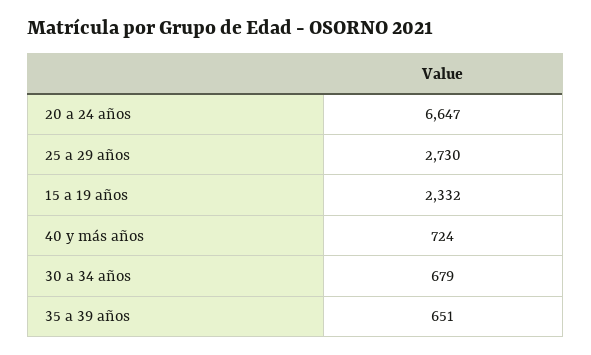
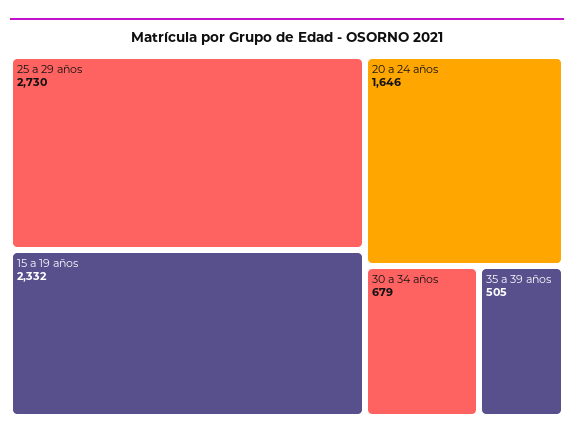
20 a 24 años: 6647 -> 1646
40 y más años: 724 -> none
35 a 39 años: 651 -> 505

